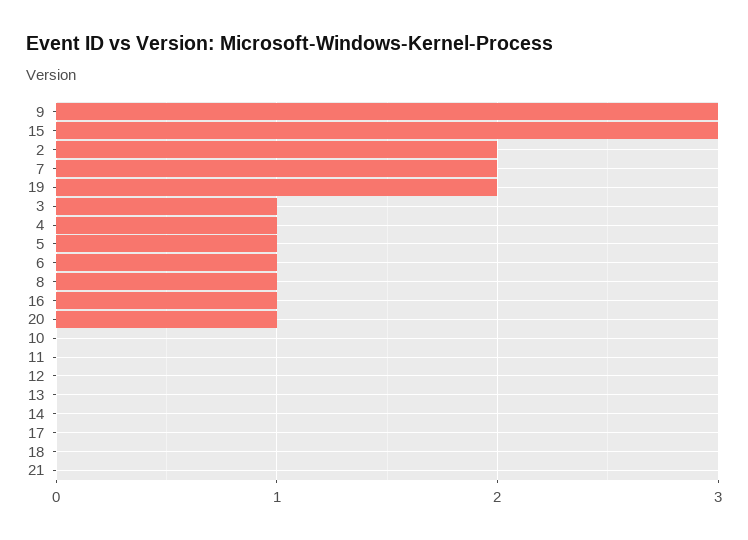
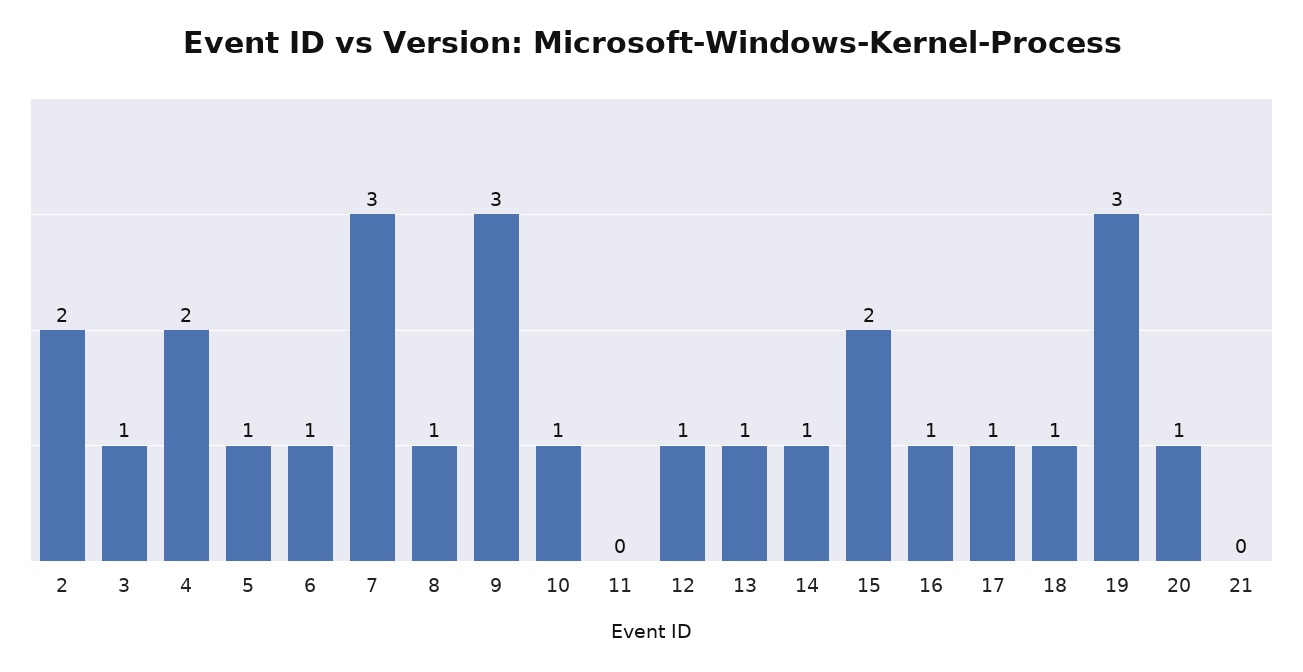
15: 3 -> 2
7: 2 -> 3
19: 2 -> 3
4: 1 -> 2
10: 0 -> 1
12: 0 -> 1
13: 0 -> 1
14: 0 -> 1
17: 0 -> 1
18: 0 -> 1

